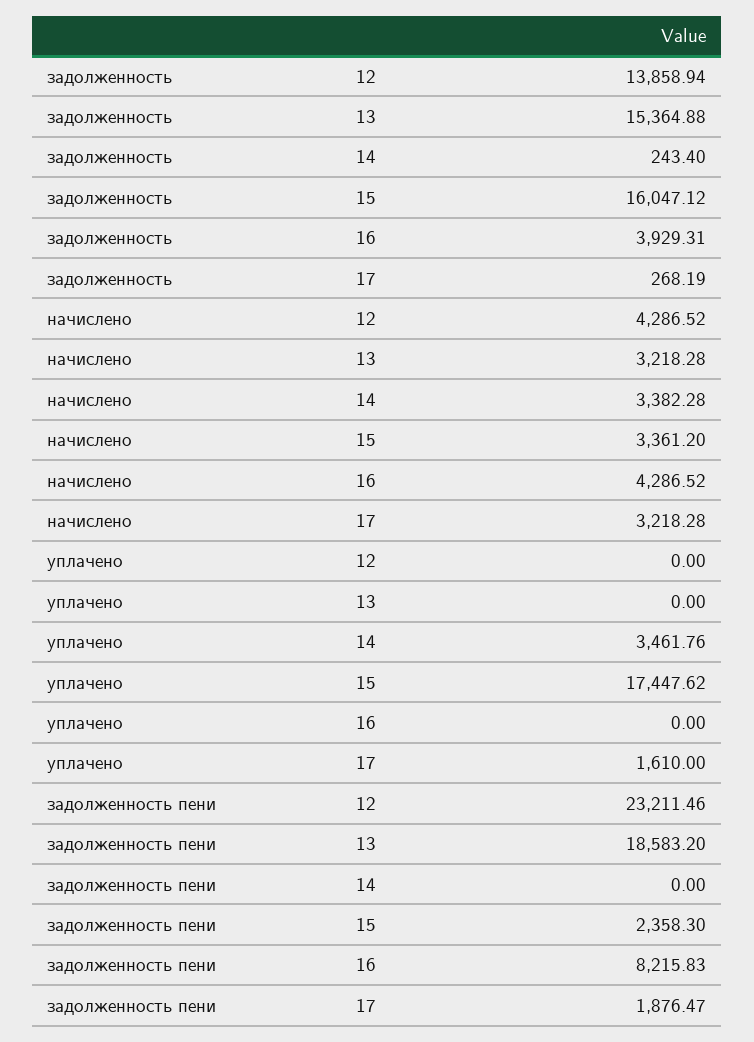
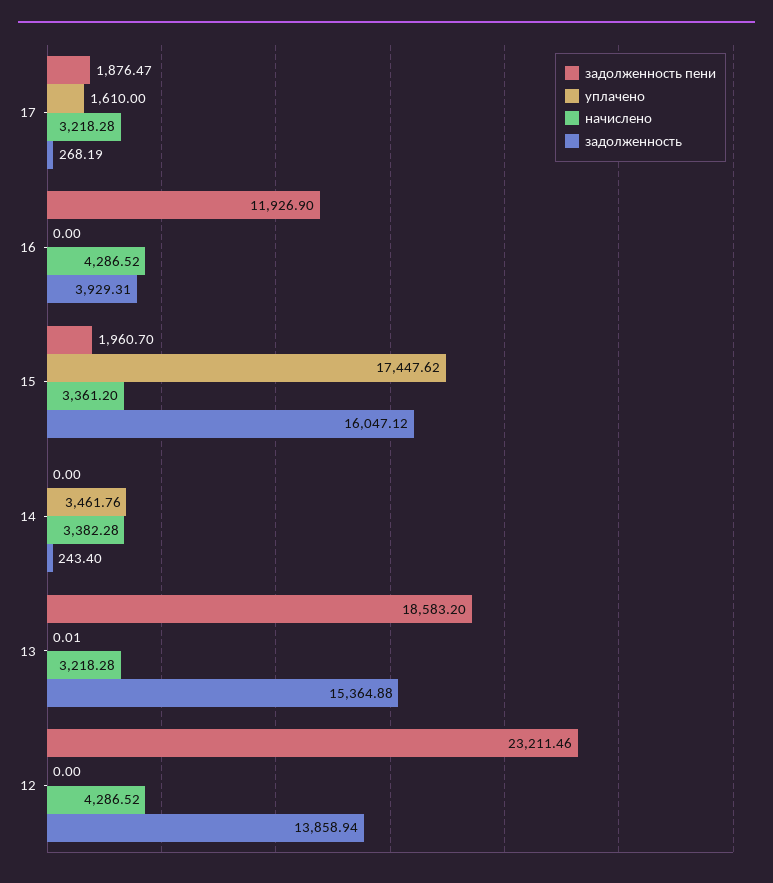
уплачено, 13: 0 -> 0.01
задолженность пени, 15: 2358.3 -> 1960.7
задолженность пени, 16: 8215.83 -> 11926.9

